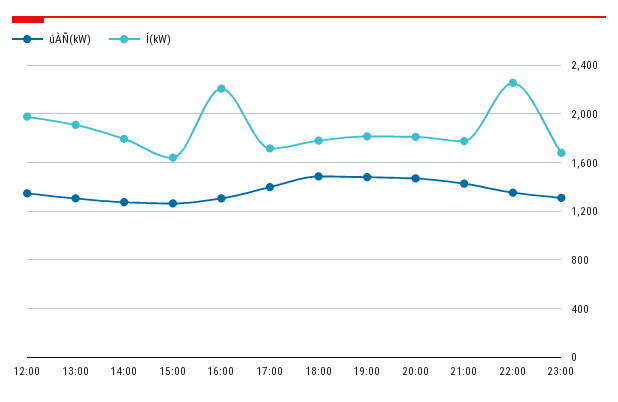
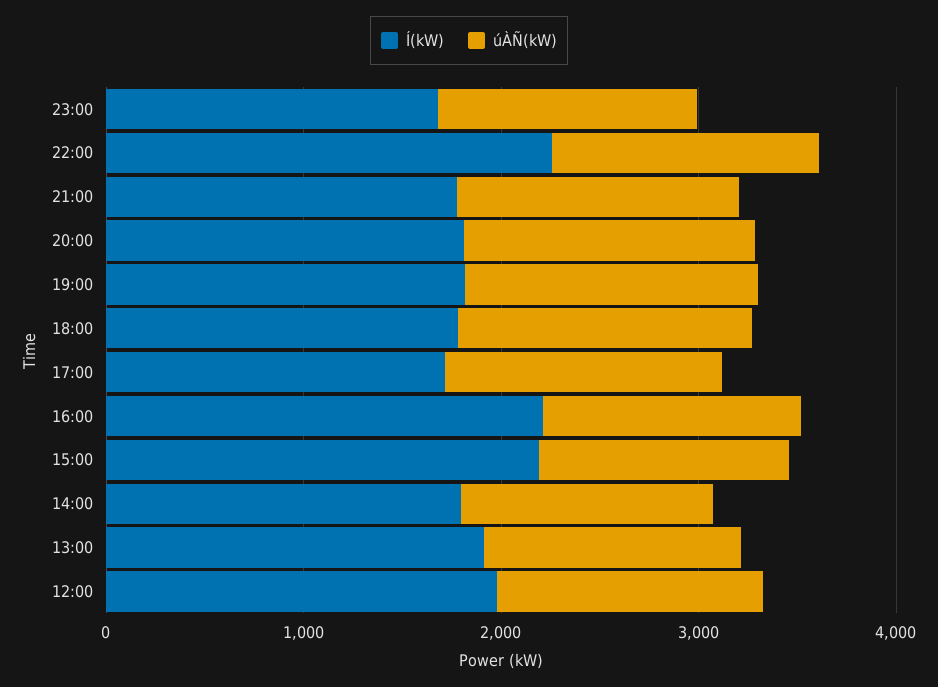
Í(kW), 15:00: 1650 -> 2200

